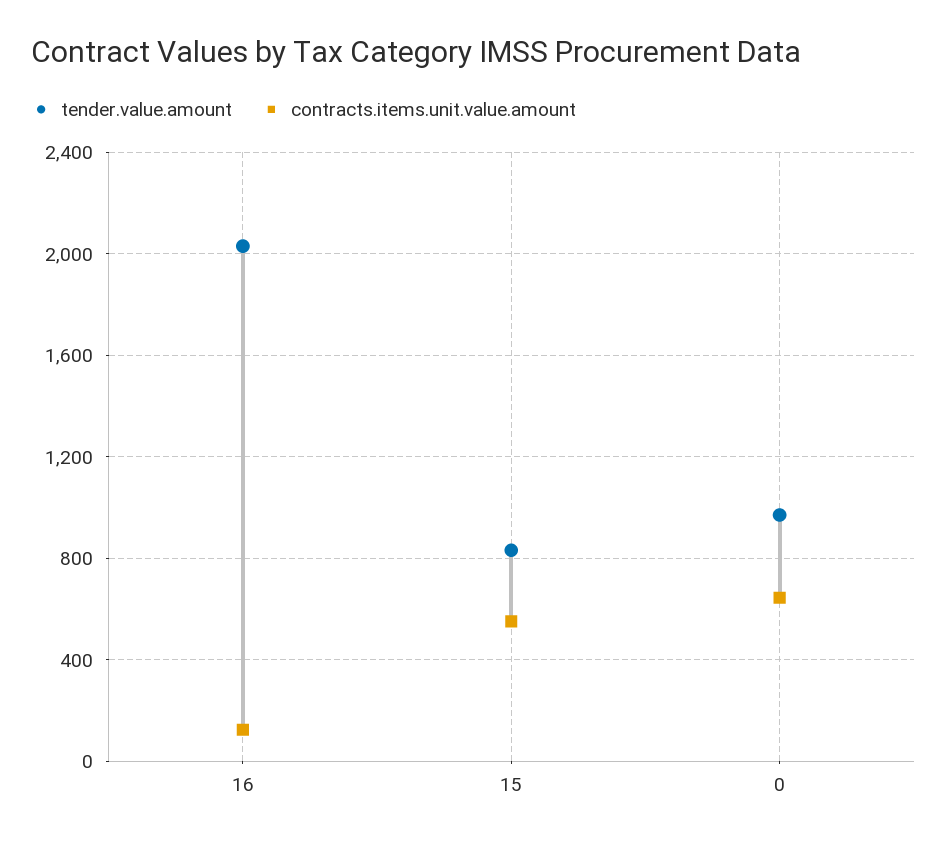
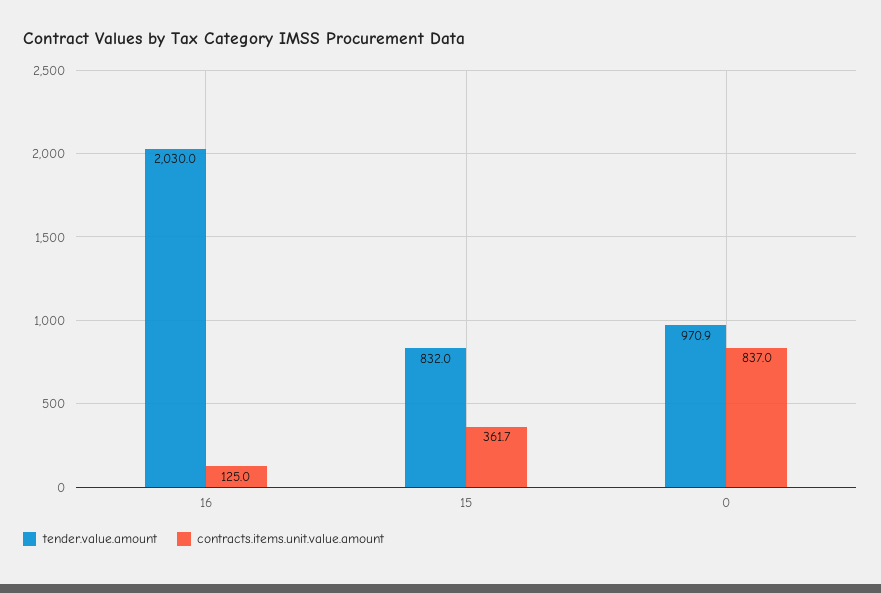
contracts.items.unit.value.amount, 15: 550 -> 361.7
contracts.items.unit.value.amount, 0: 650 -> 837

